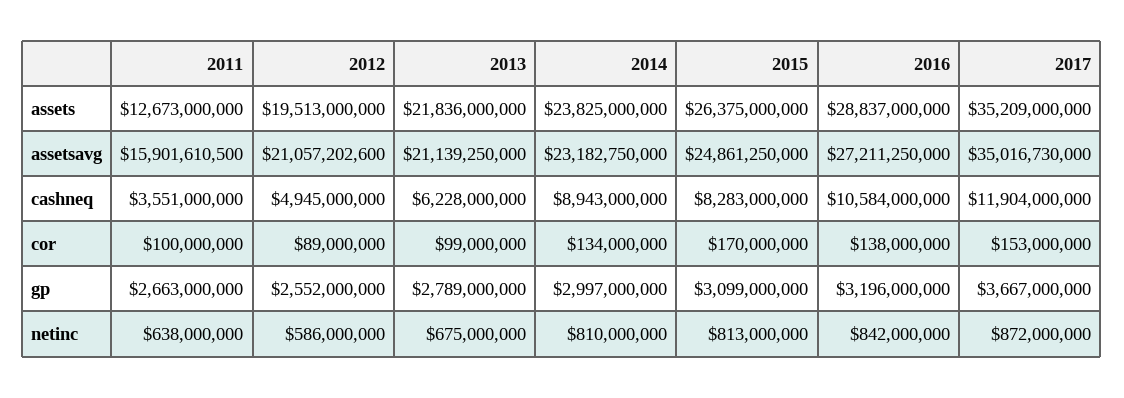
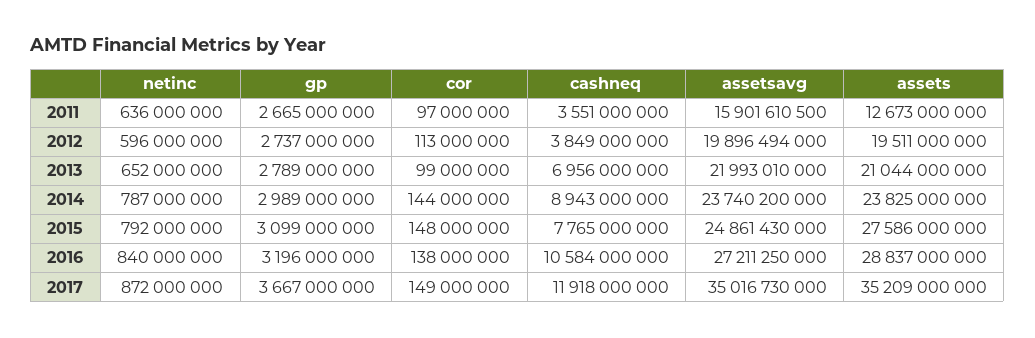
2012, assets: 19513000000 -> 19511000000
2013, assets: 21836000000 -> 21044000000
2015, assets: 26375000000 -> 27586000000
2012, assetsavg: 21057202600 -> 19896494000
2013, assetsavg: 21139250000 -> 21993010000
2014, assetsavg: 23182750000 -> 23740200000
2015, assetsavg: 24861250000 -> 24861430000
2012, cashneq: 4945000000 -> 3849000000
2013, cashneq: 6228000000 -> 6956000000
2015, cashneq: 8283000000 -> 7765000000
2017, cashneq: 11904000000 -> 11918000000
2011, cor: 100000000 -> 97000000
2012, cor: 89000000 -> 113000000
2014, cor: 134000000 -> 144000000
2015, cor: 170000000 -> 148000000
2017, cor: 153000000 -> 149000000
2011, gp: 2663000000 -> 2665000000
2012, gp: 2552000000 -> 2737000000
2014, gp: 2997000000 -> 2989000000
2011, netinc: 638000000 -> 636000000
2012, netinc: 586000000 -> 596000000
2013, netinc: 675000000 -> 652000000
2014, netinc: 810000000 -> 787000000
2015, netinc: 813000000 -> 792000000
2016, netinc: 842000000 -> 840000000

